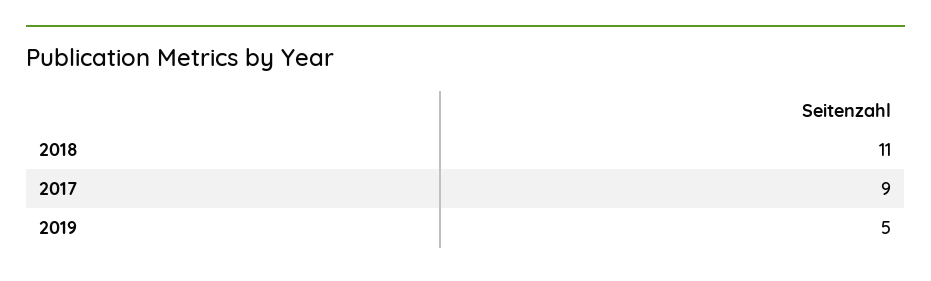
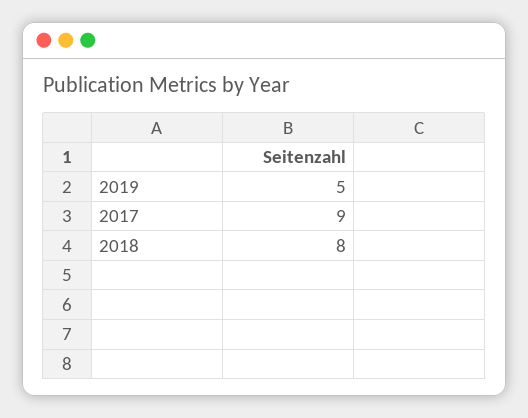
2018: 11 -> 8

